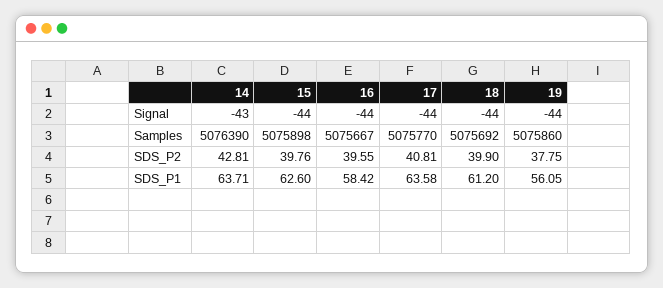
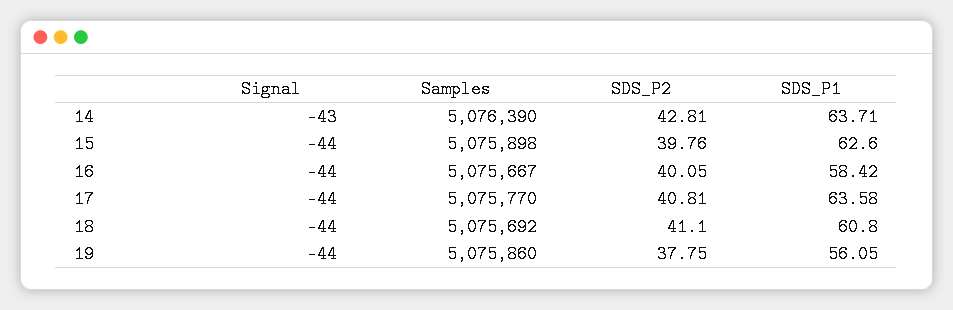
16, SDS_P2: 39.55 -> 40.05
18, SDS_P2: 39.9 -> 41.1
18, SDS_P1: 61.2 -> 60.8

